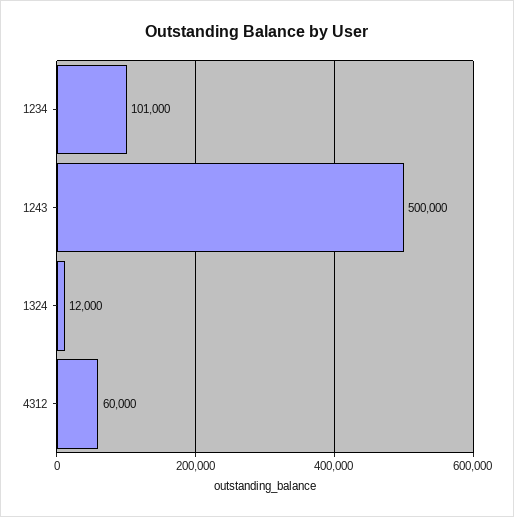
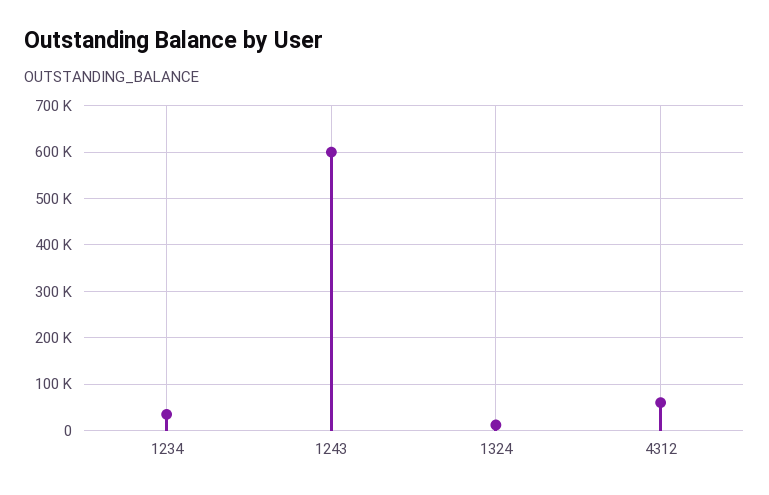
1234: 101000 -> 40000
1243: 500000 -> 600000

